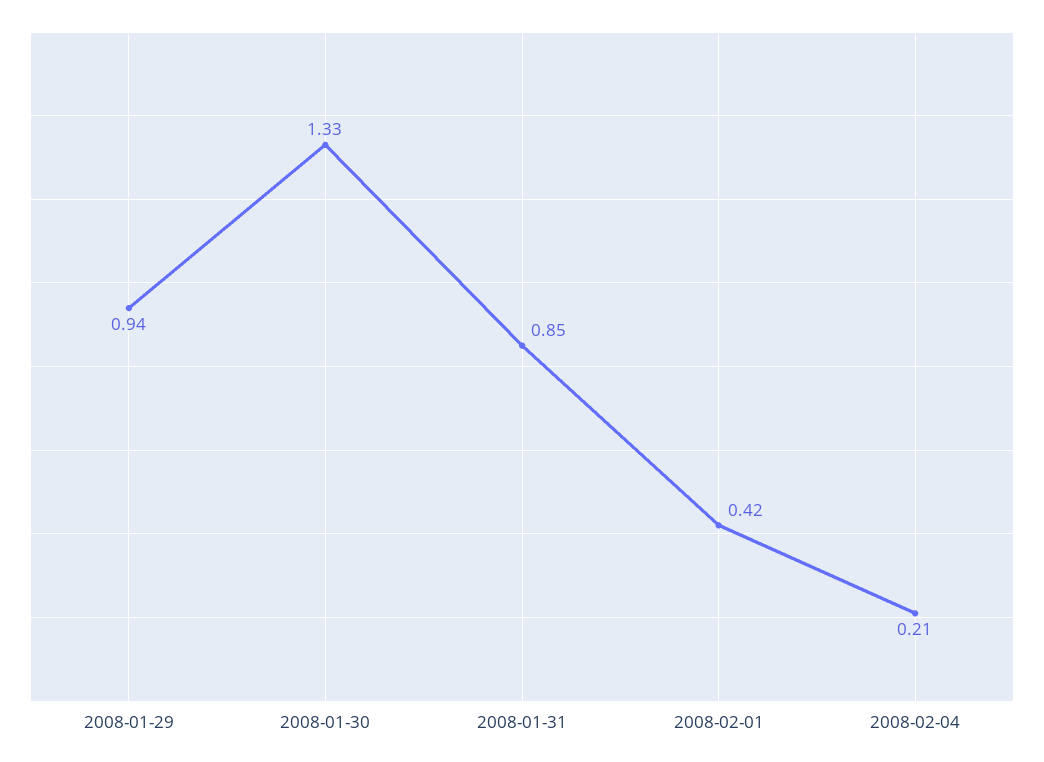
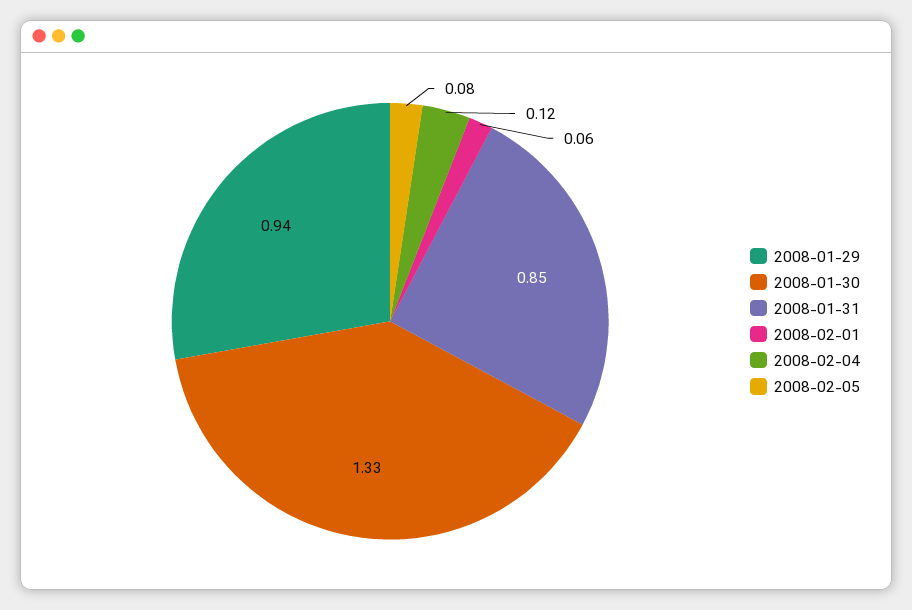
2008-02-01: 0.42 -> 0.06
2008-02-04: 0.21 -> 0.12
2008-02-05: none -> 0.08

